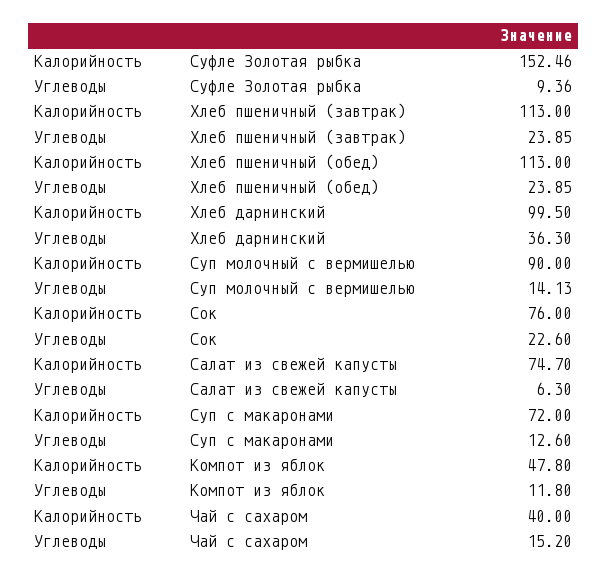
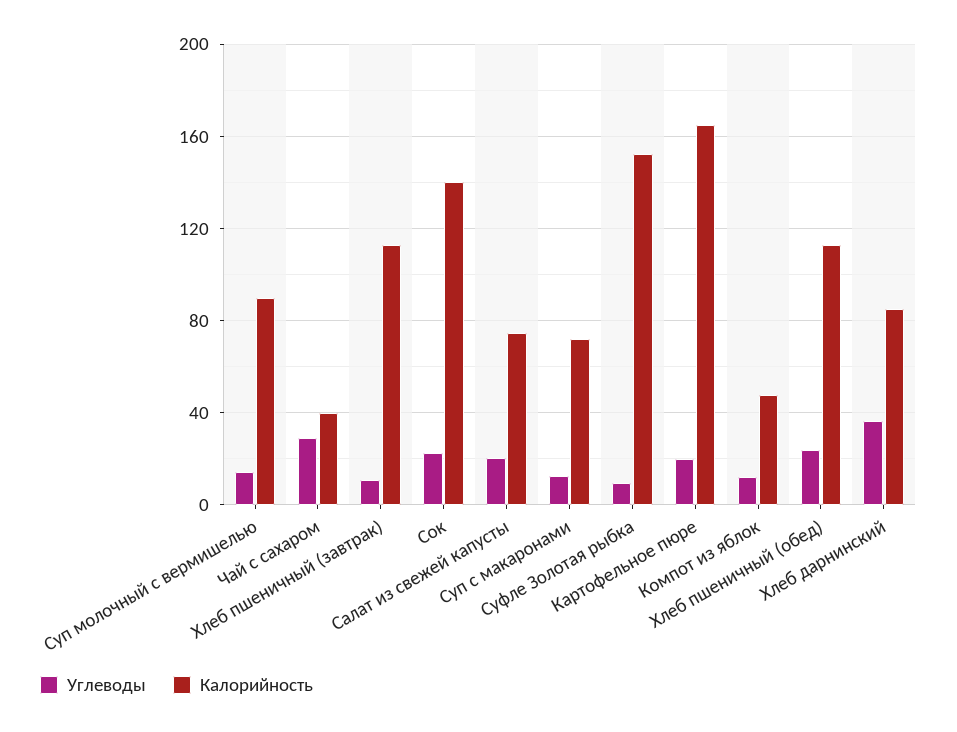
Углеводы, Хлеб пшеничный (завтрак): 23.85 -> 10
Калорийность, Хлеб дарнинский: 99.5 -> 85
Калорийность, Сок: 76 -> 140
Углеводы, Салат из свежей капусты: 6.3 -> 20
Углеводы, Чай с сахаром: 15.2 -> 30
Углеводы, Картофельное пюре: none -> 20
Калорийность, Картофельное пюре: none -> 165

